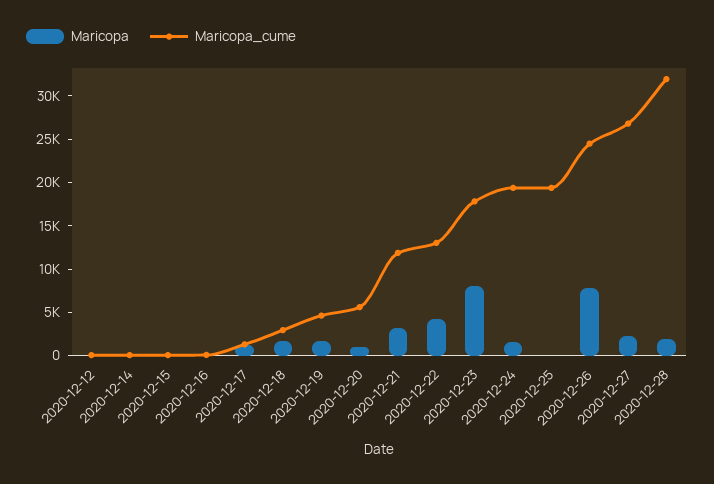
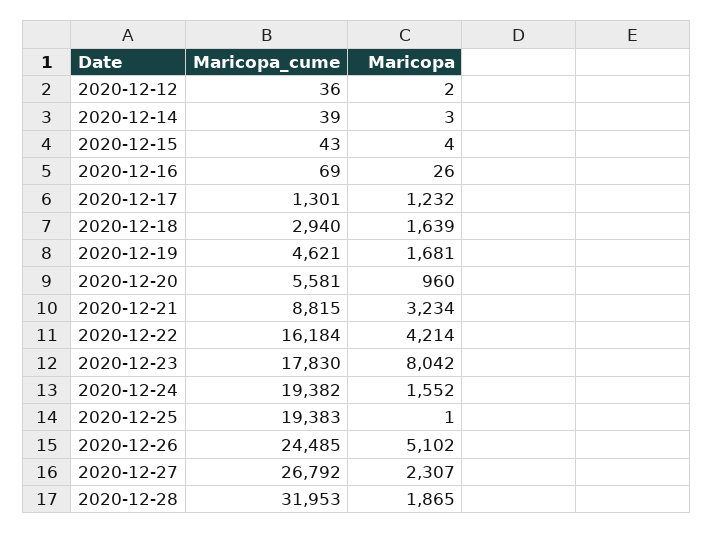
Maricopa_cume, 2020-12-21: 12000 -> 8815
Maricopa_cume, 2020-12-22: 13000 -> 16184
Maricopa, 2020-12-26: 8000 -> 5102

